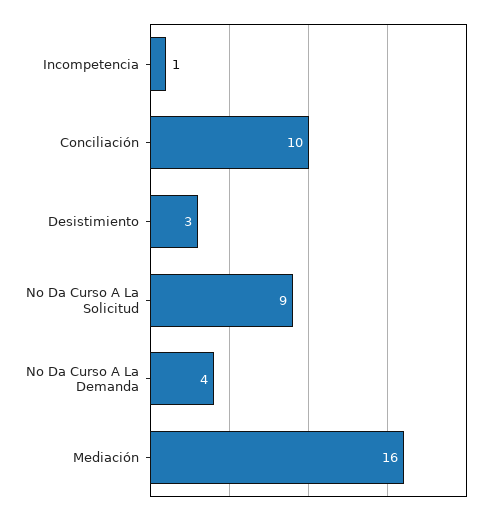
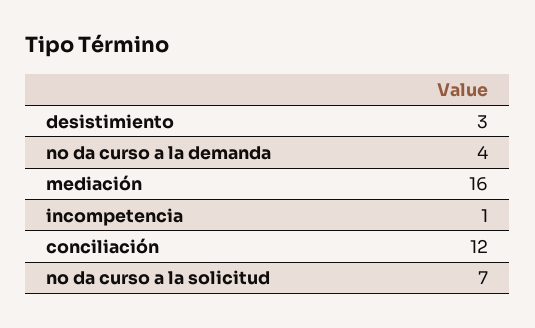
Conciliación: 10 -> 12
No Da Curso A La Solicitud: 9 -> 7

